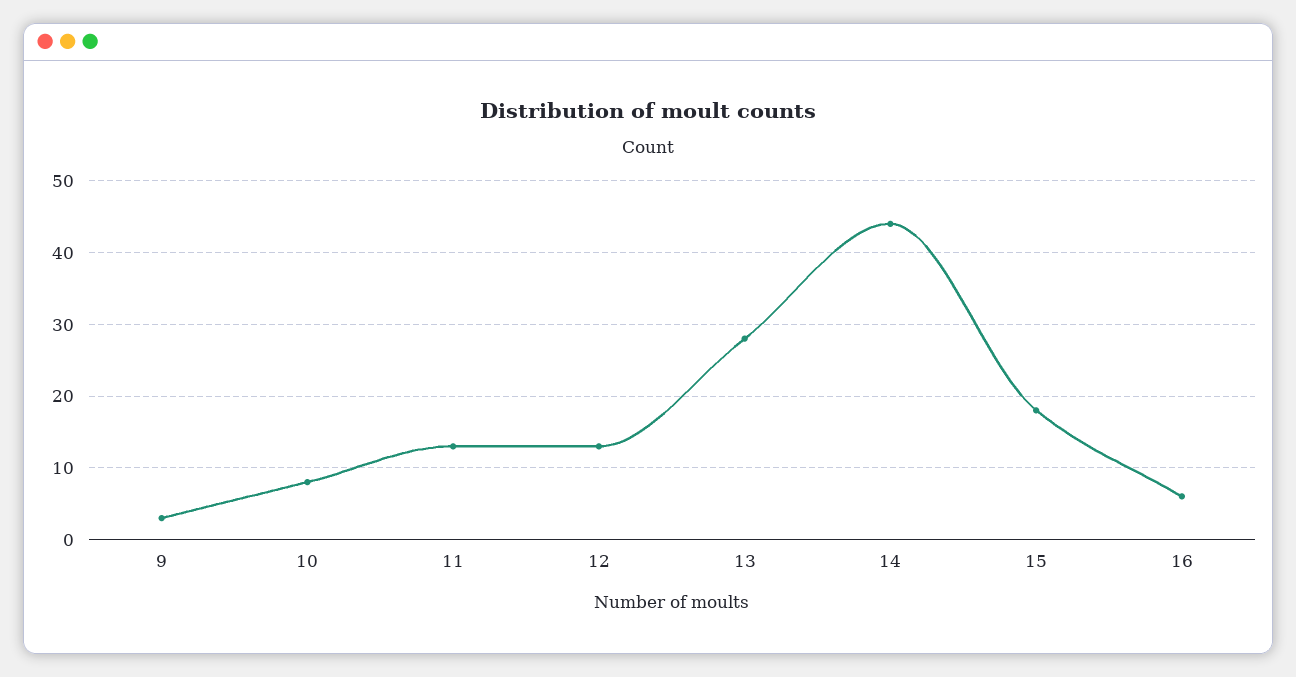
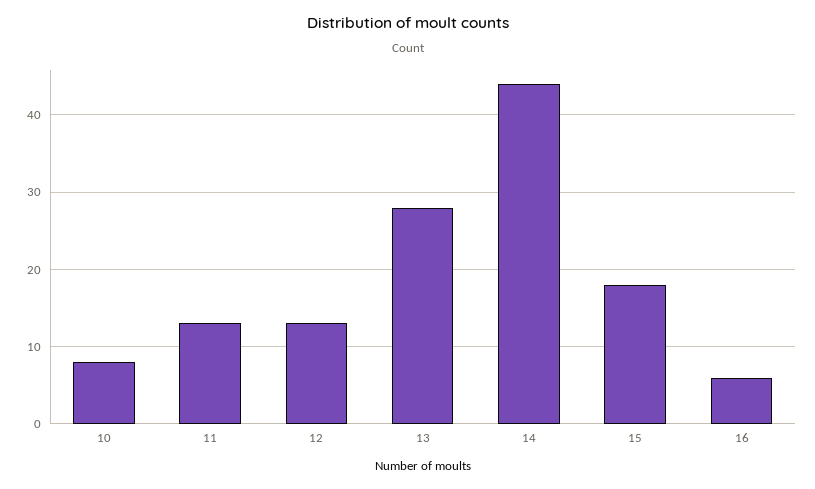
9: 3 -> none

